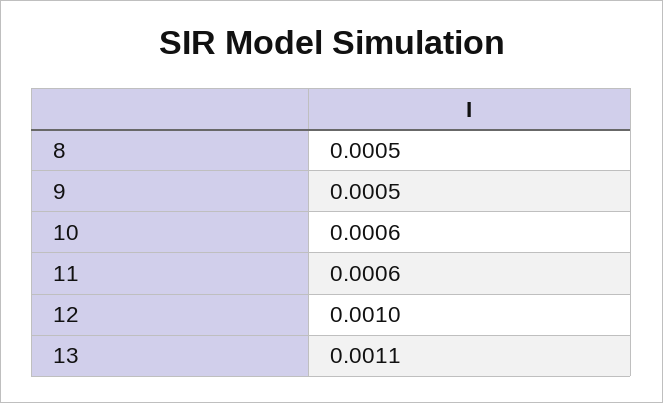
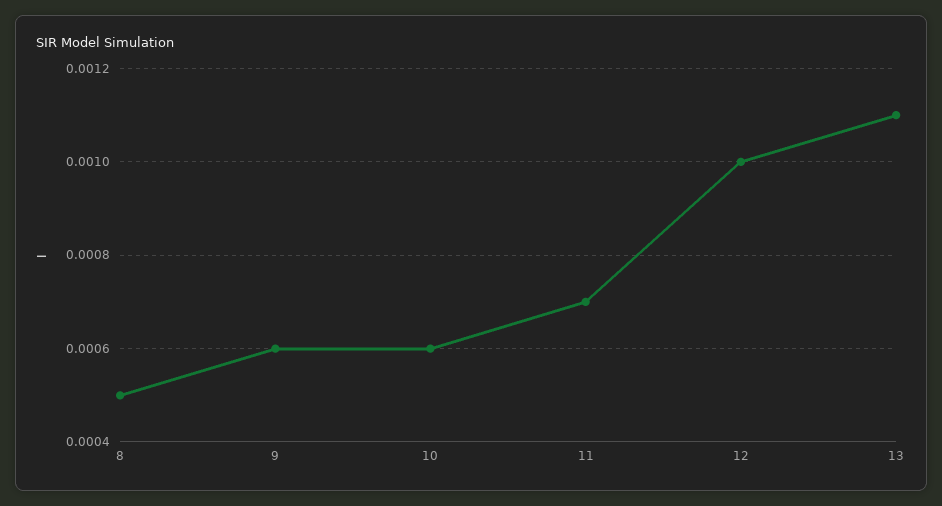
9: 0.0005 -> 0.0006
11: 0.0006 -> 0.0007

